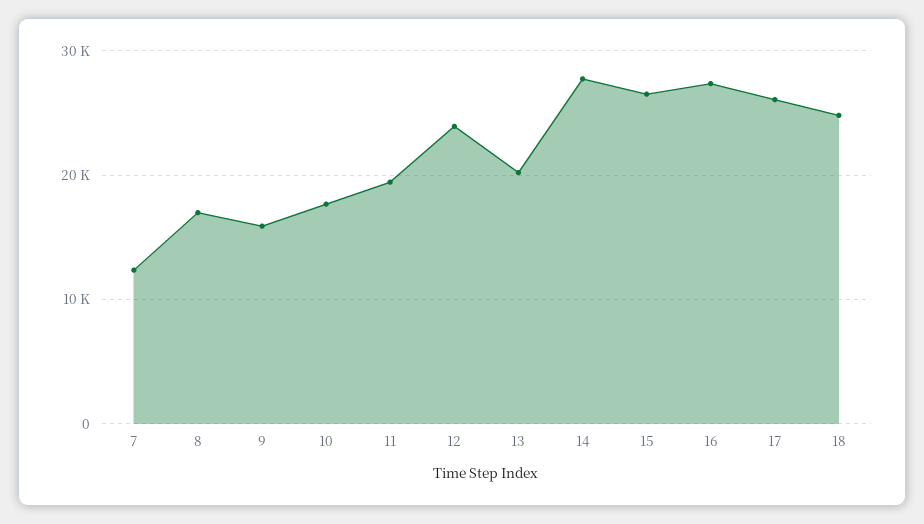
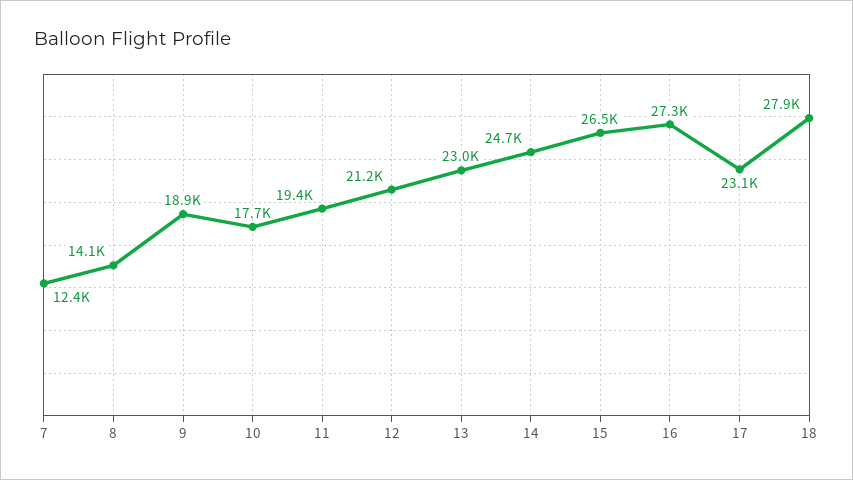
8: 17000 -> 14100
9: 16000 -> 18900
12: 24000 -> 21200
13: 20000 -> 23000
14: 28000 -> 24700
17: 26000 -> 23100
18: 25000 -> 27900

